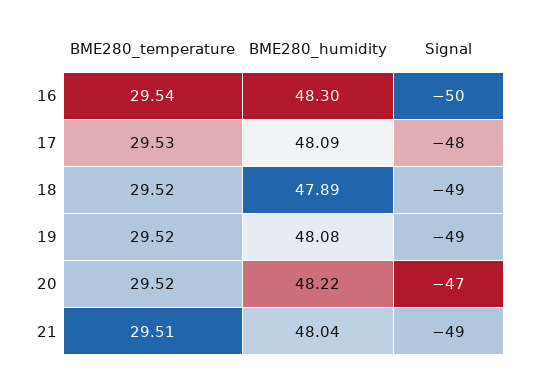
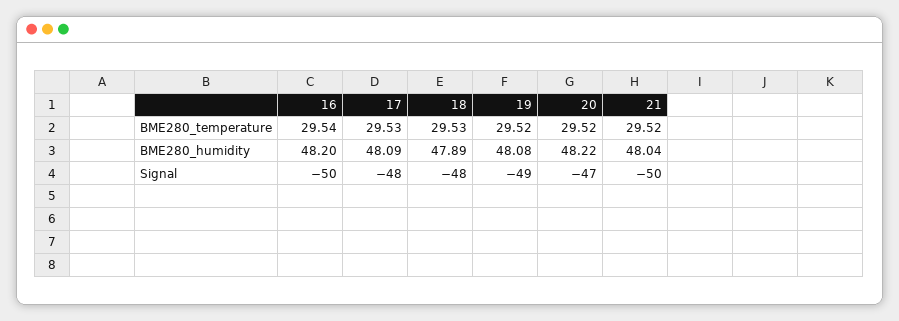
BME280_humidity, 16: 48.3 -> 48.2
BME280_temperature, 18: 29.52 -> 29.53
Signal, 18: -49 -> -48
BME280_temperature, 21: 29.51 -> 29.52
Signal, 21: -49 -> -50

